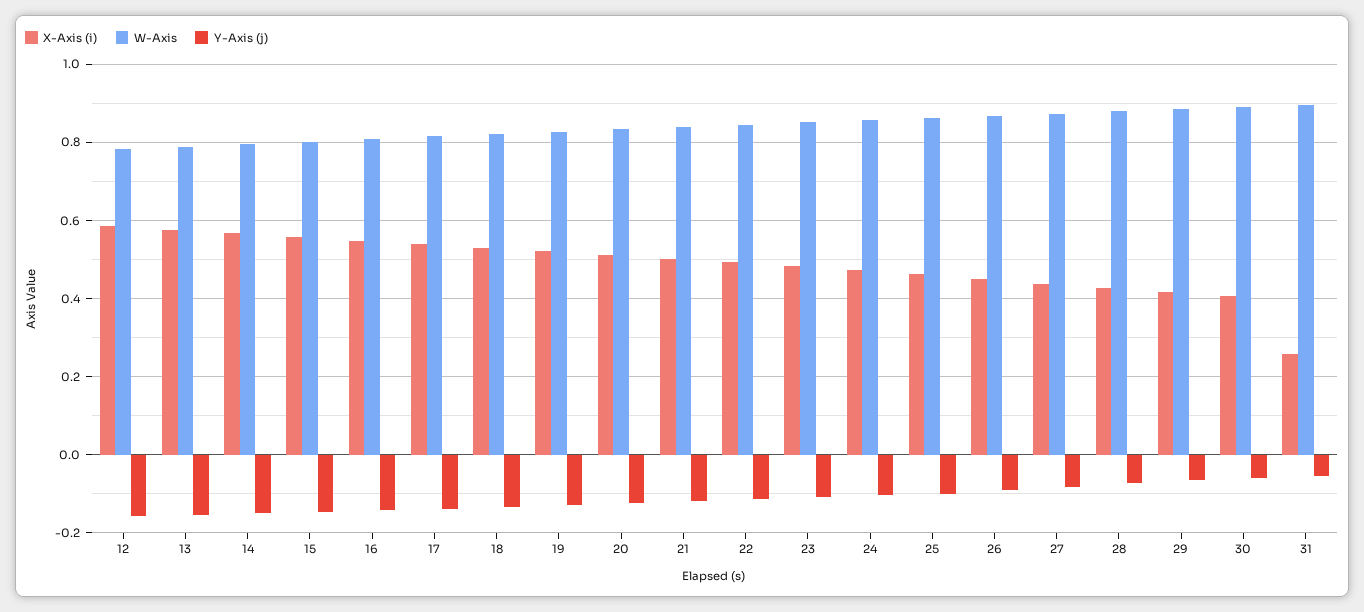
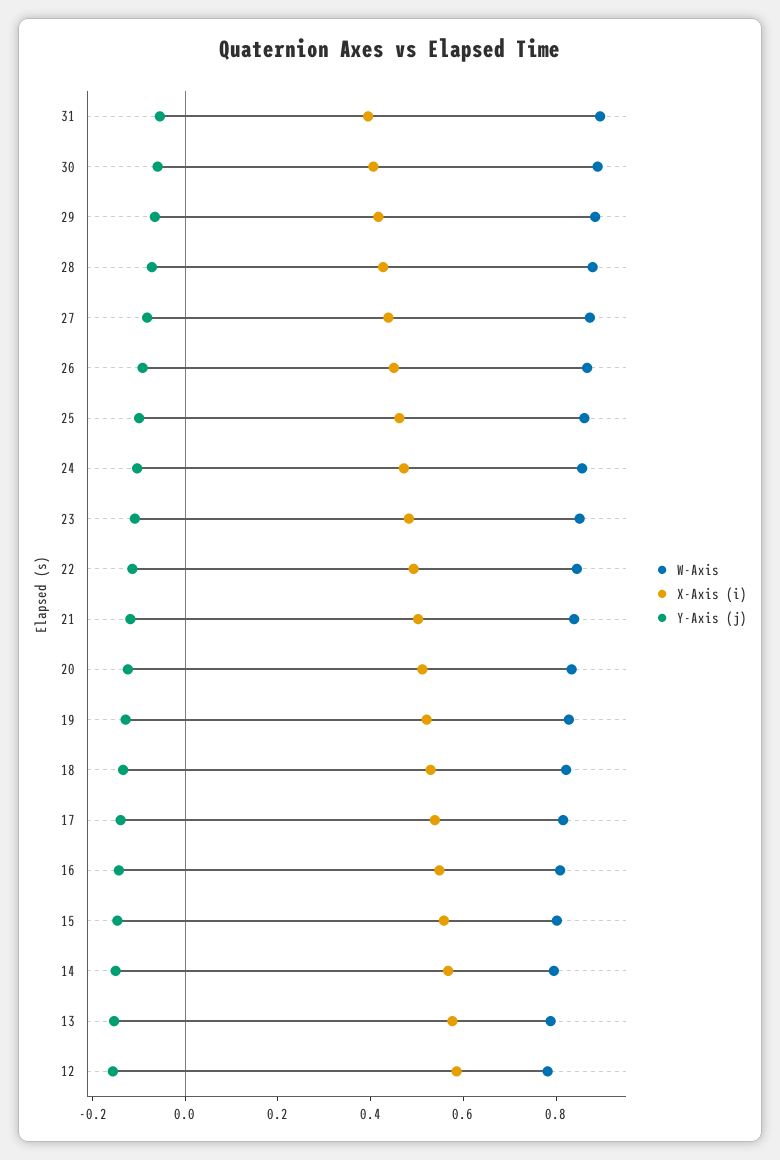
X-Axis (i), 31: 0.26 -> 0.4

